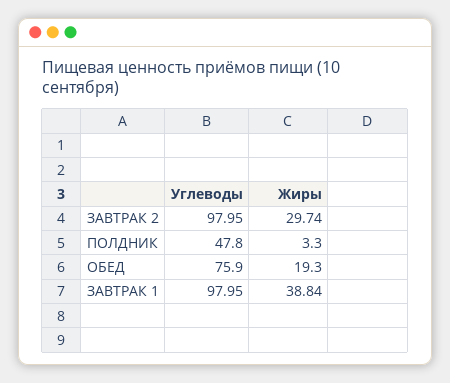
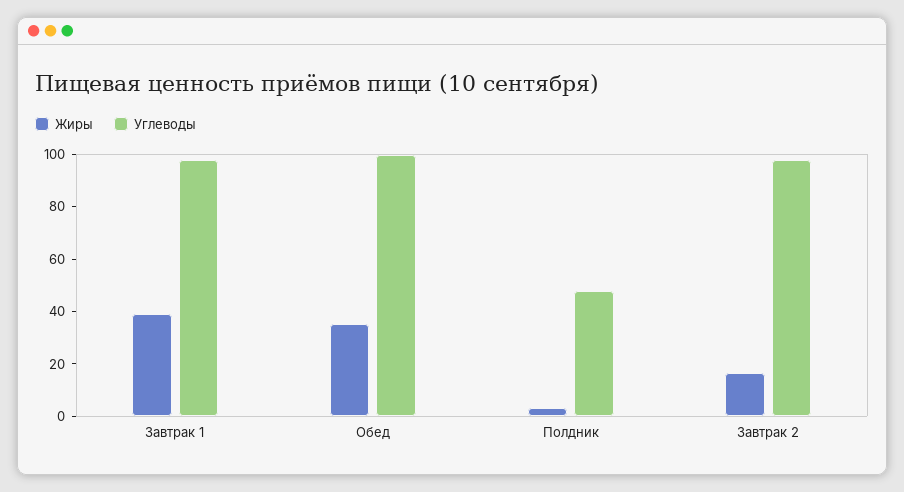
Жиры, ЗАВТРАК 2: 29.74 -> 15
Углеводы, ОБЕД: 75.9 -> 100
Жиры, ОБЕД: 19.3 -> 35

